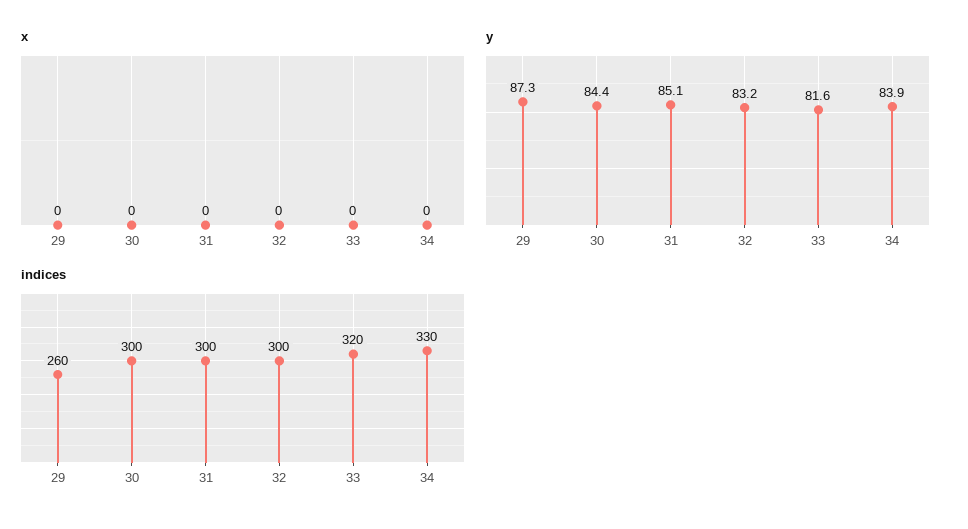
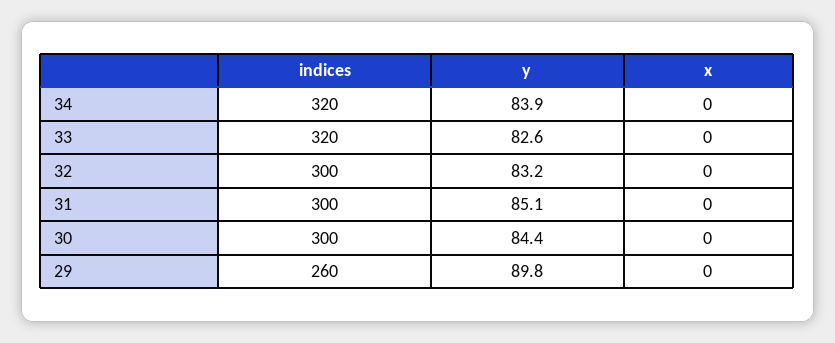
y, 29: 87.3 -> 89.8
y, 33: 81.6 -> 82.6
indices, 34: 330 -> 320

